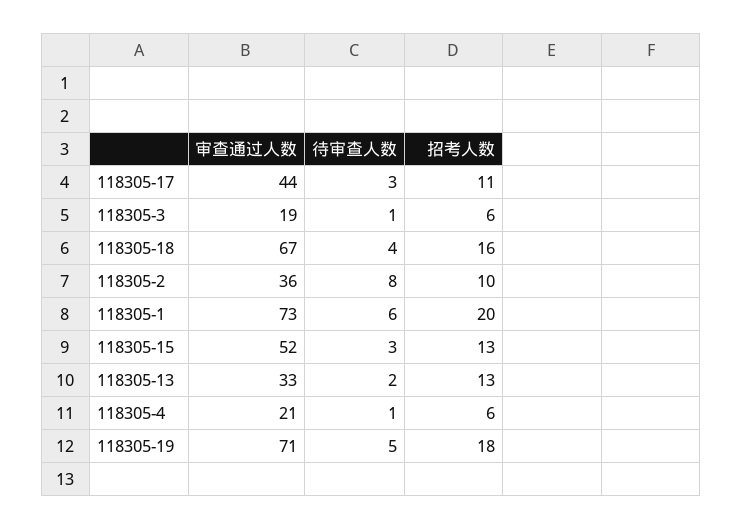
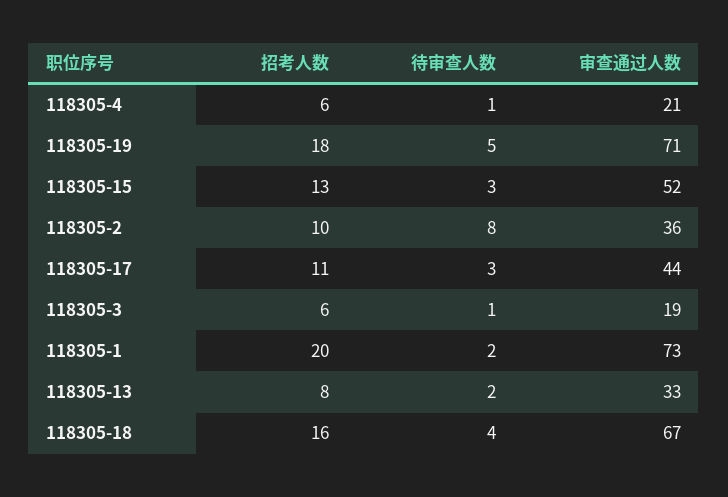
待审查人数, 118305-1: 6 -> 2
招考人数, 118305-13: 13 -> 8

